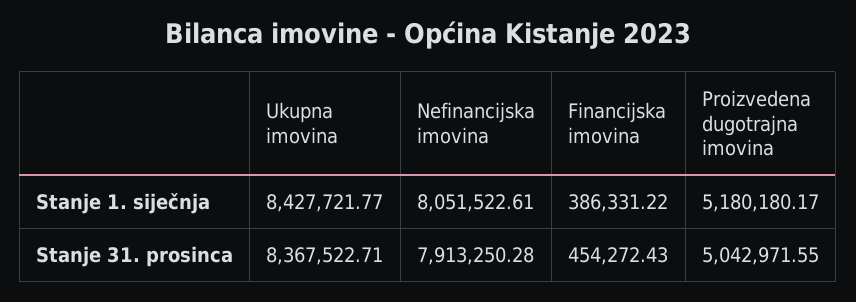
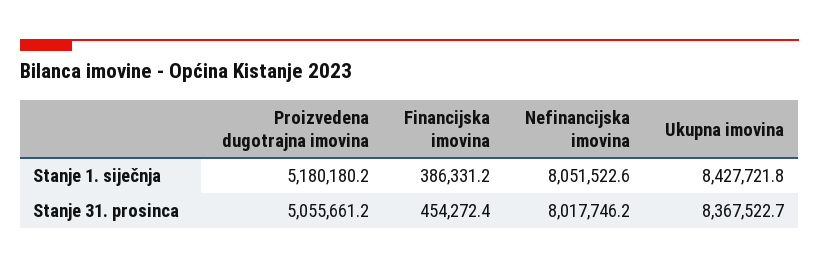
Nefinancijska imovina, Stanje 31. prosinca: 7913250.28 -> 8017746.2
Proizvedena dugotrajna imovina, Stanje 31. prosinca: 5042971.55 -> 5055661.2

